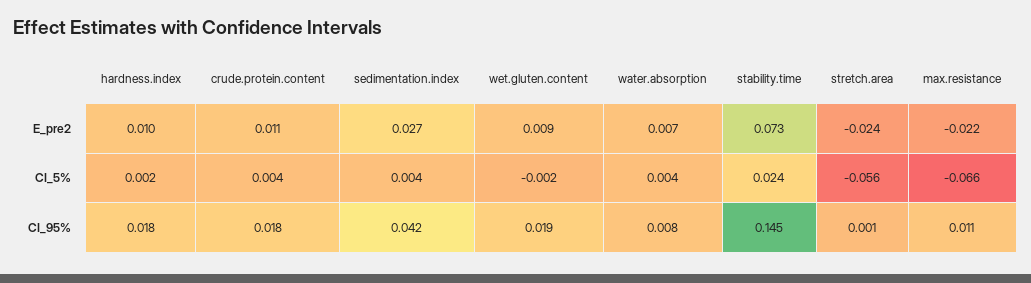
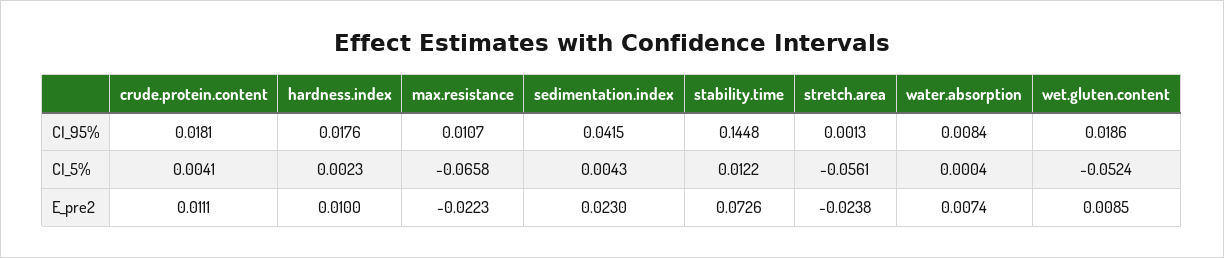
sedimentation.index, E_pre2: 0.027 -> 0.023
wet.gluten.content, CI_5%: -0.002 -> -0.0524
water.absorption, CI_5%: 0.004 -> 0.0004
stability.time, CI_5%: 0.024 -> 0.0122

